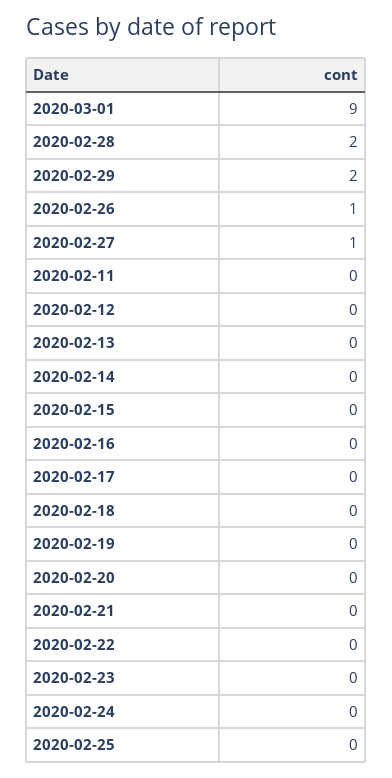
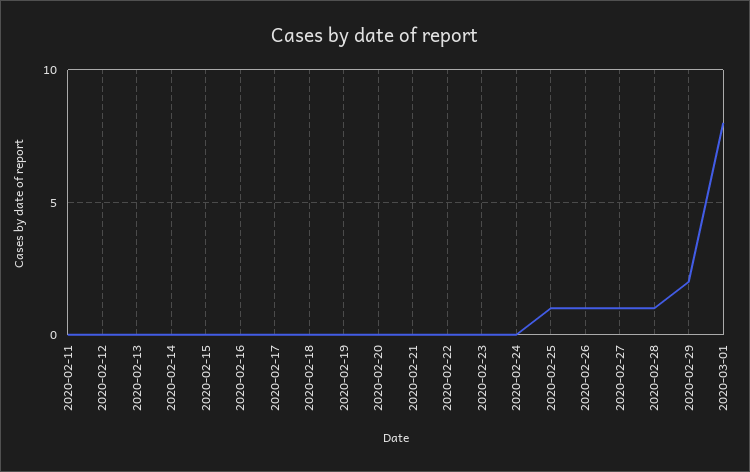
2020-03-01: 9 -> 8
2020-02-28: 2 -> 1
2020-02-25: 0 -> 1

